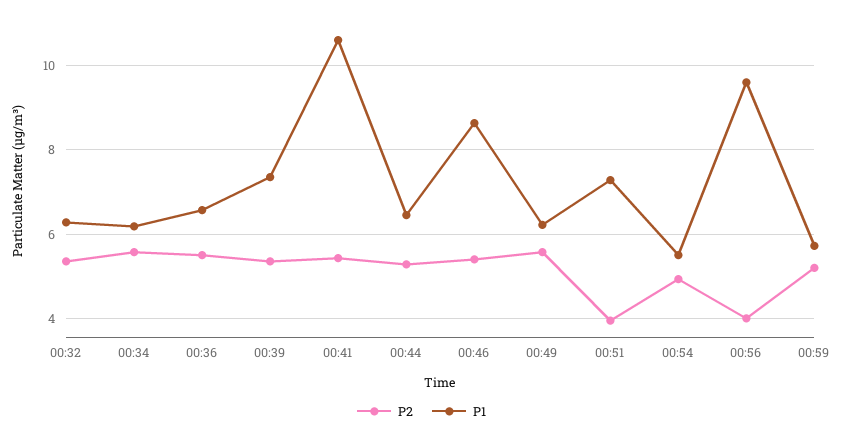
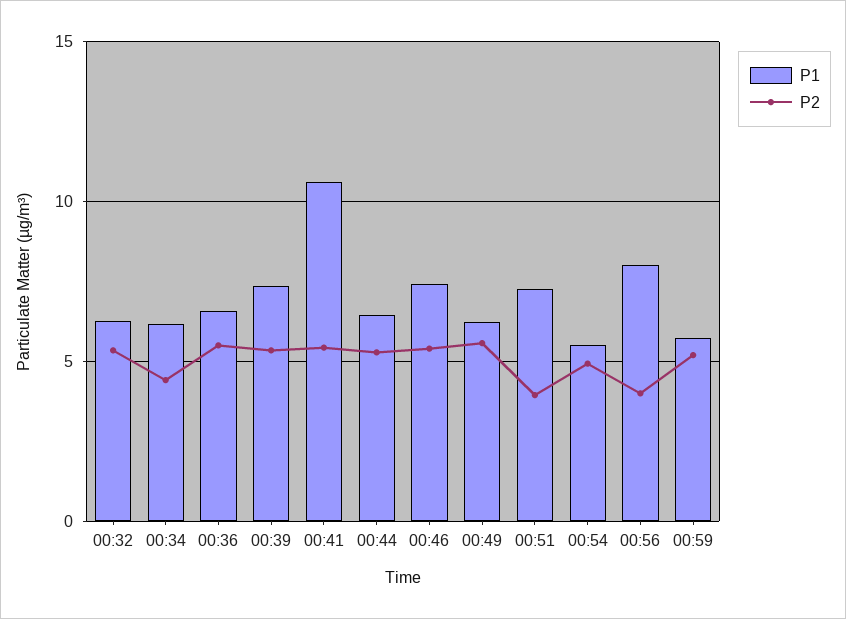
P2, 00:34: 5.6 -> 4.5
P1, 00:46: 8.6 -> 7.5
P1, 00:56: 9.6 -> 8

